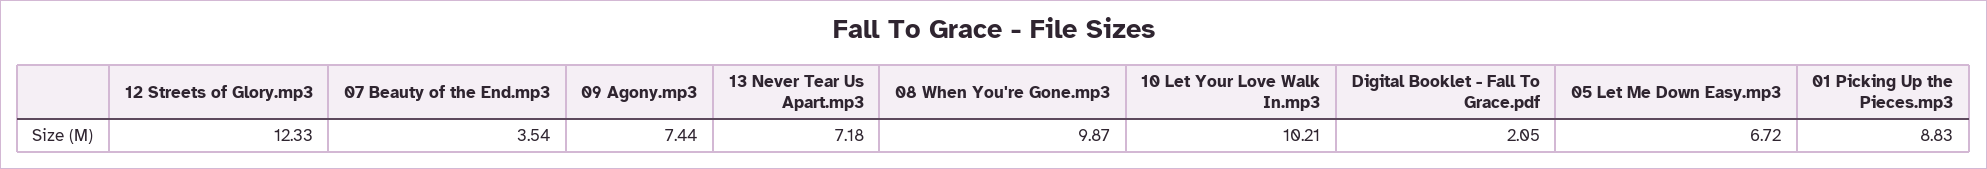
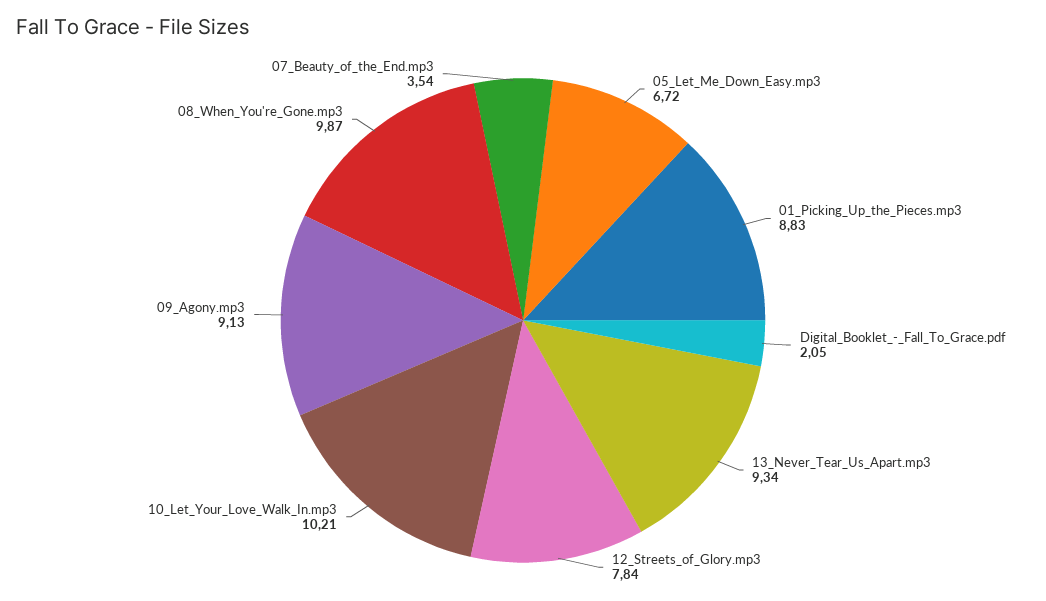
12 Streets of Glory.mp3: 12.33 -> 7.84
09 Agony.mp3: 7.44 -> 9.13
13 Never Tear Us Apart.mp3: 7.18 -> 9.34

